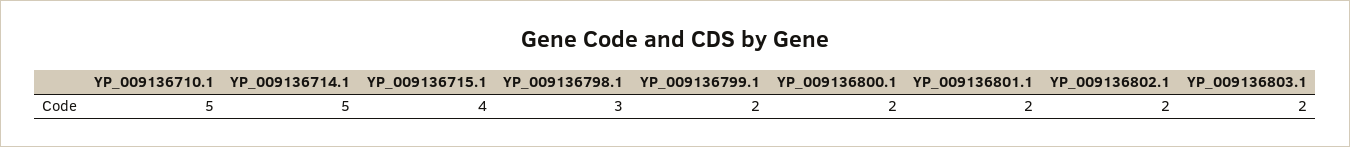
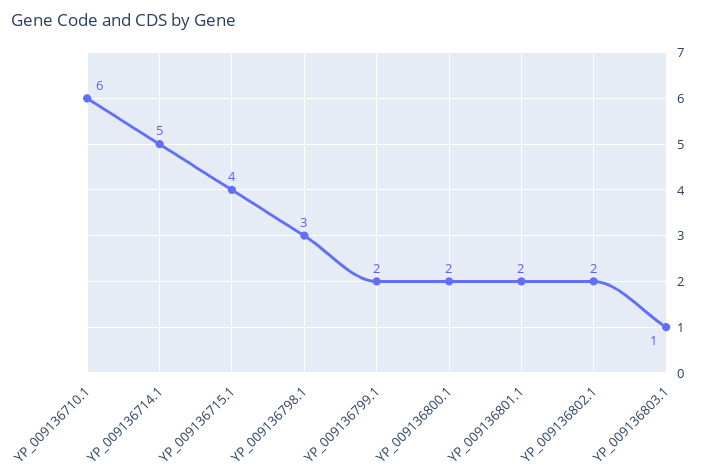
YP_009136710.1: 5 -> 6
YP_009136803.1: 2 -> 1

